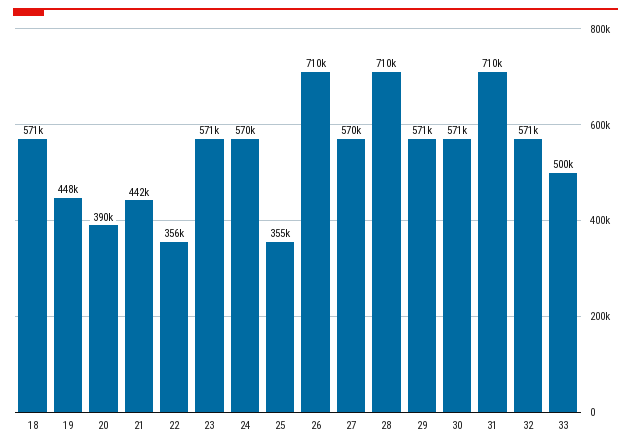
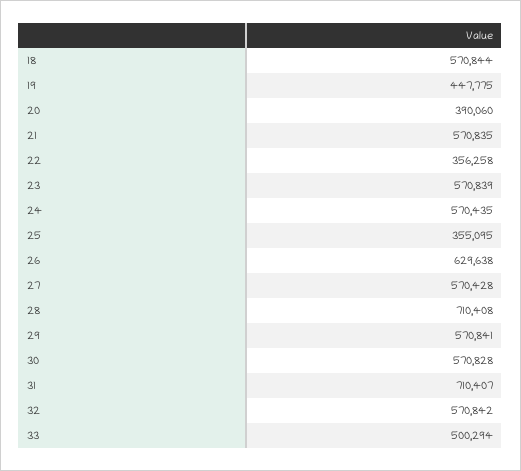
21: 442000 -> 570835
26: 710000 -> 629638

